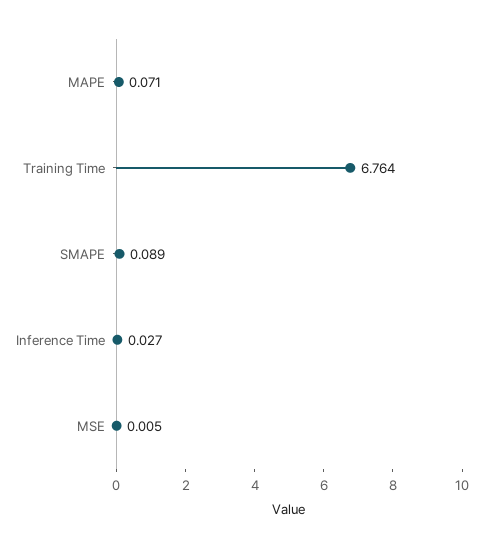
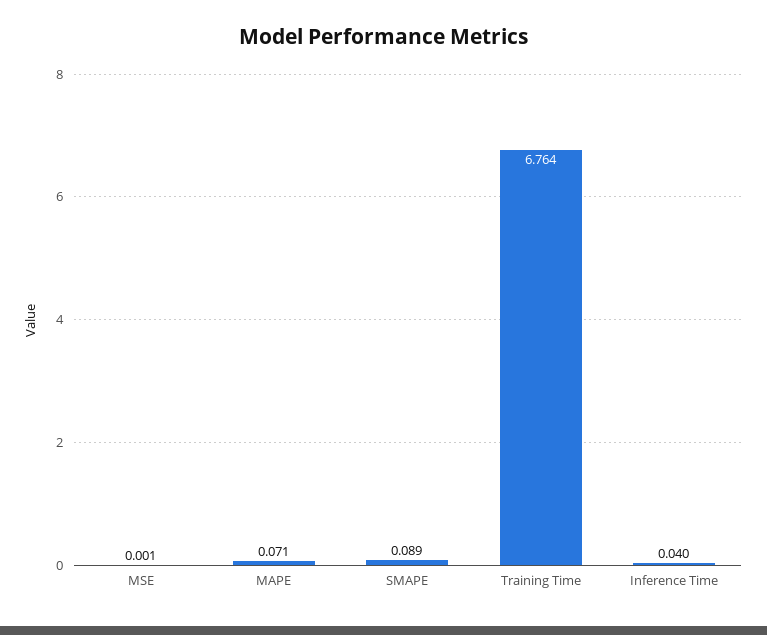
Inference Time: 0.027 -> 0.04
MSE: 0.005 -> 0.001

